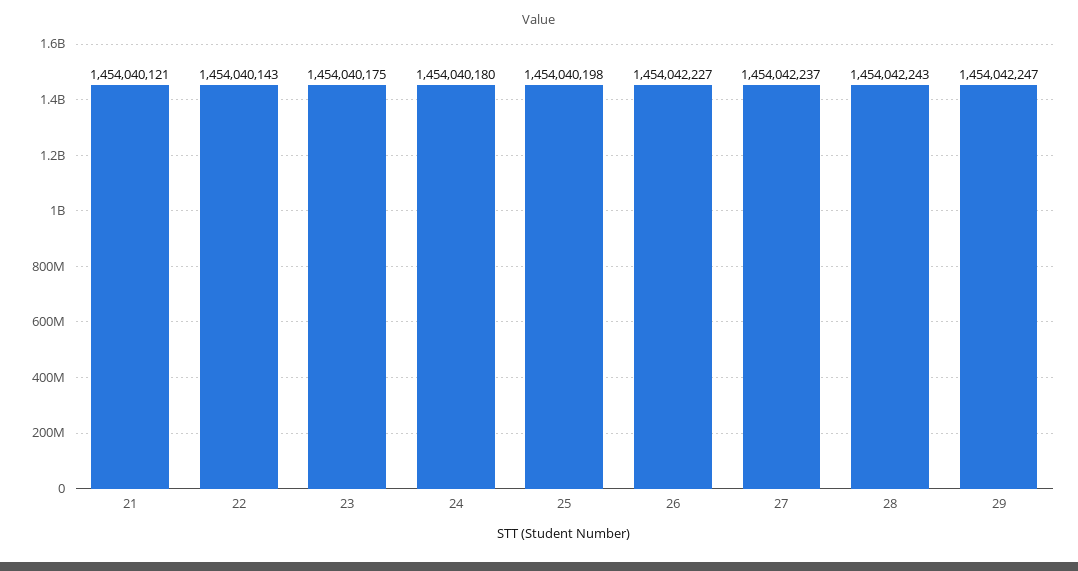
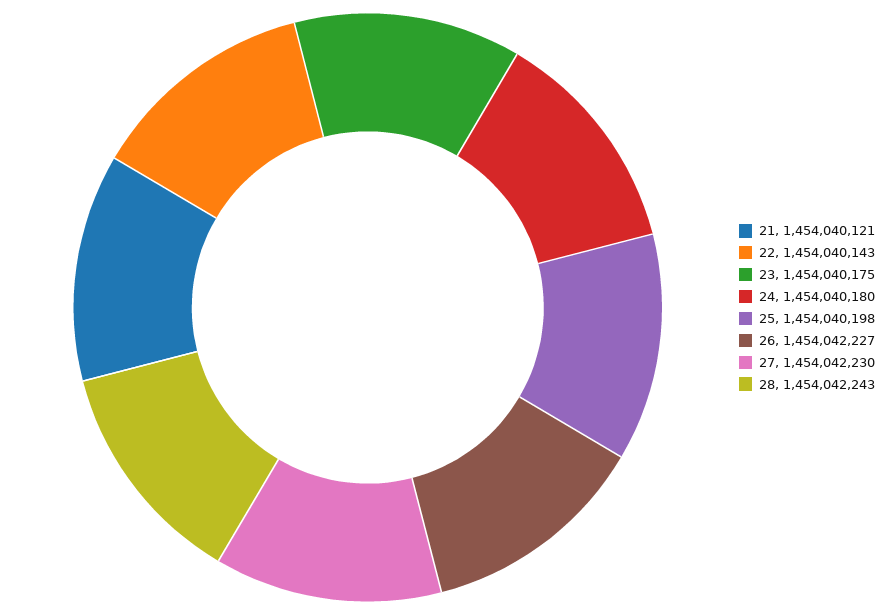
27: 1454042237 -> 1454042230
29: 1454042247 -> none

